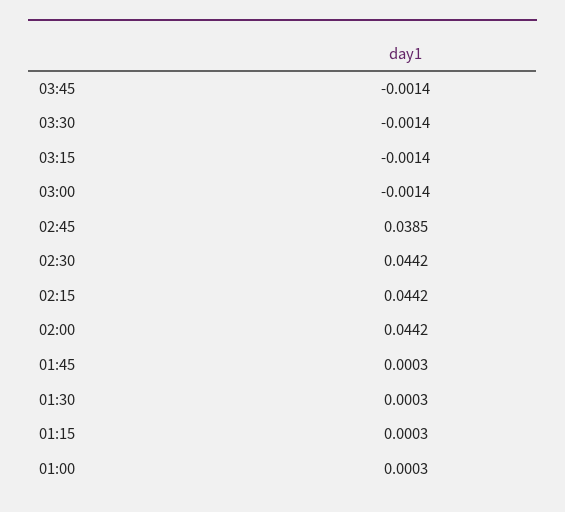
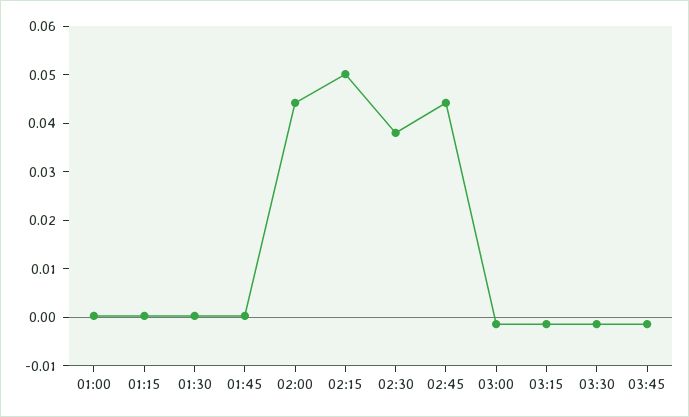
02:45: 0.0385 -> 0.044
02:30: 0.0442 -> 0.038
02:15: 0.0442 -> 0.05

